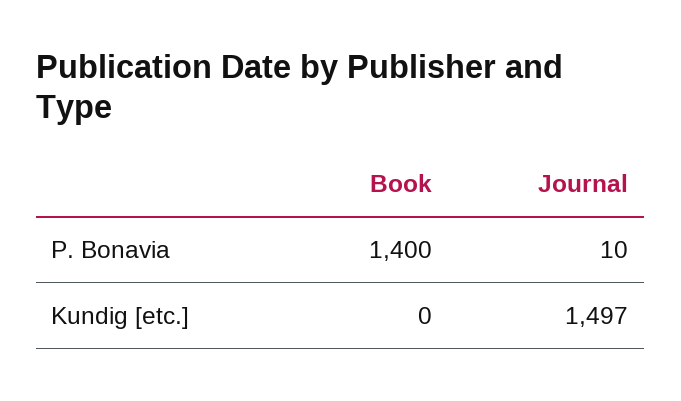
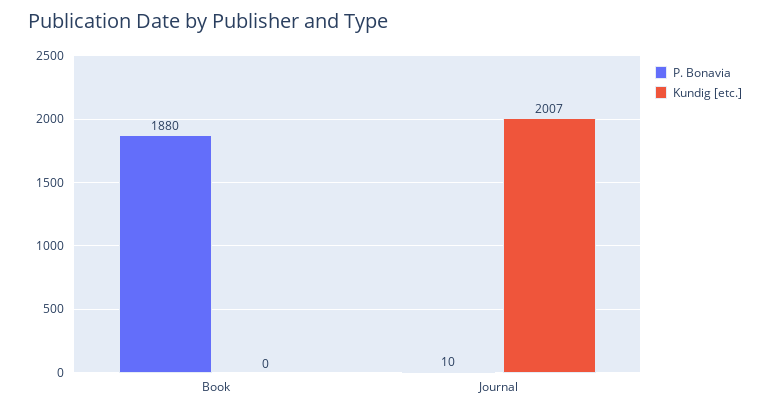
P. Bonavia, Book: 1400 -> 1880
Kundig [etc.], Journal: 1497 -> 2007

